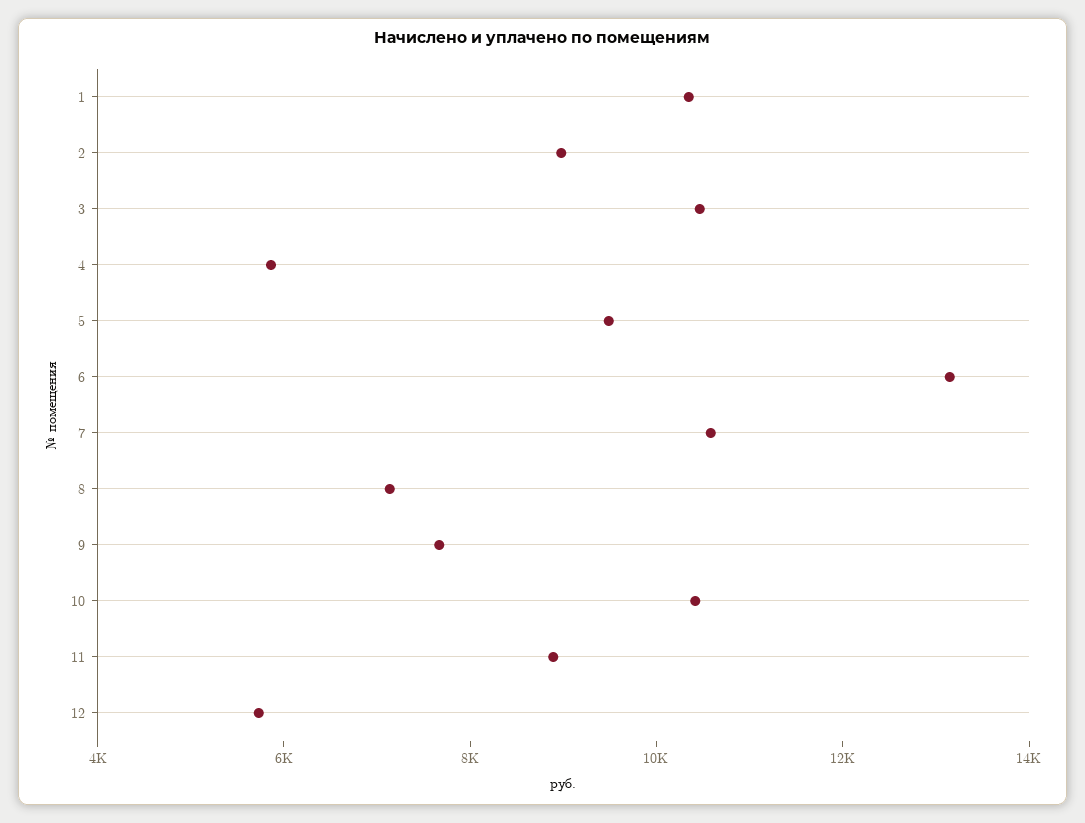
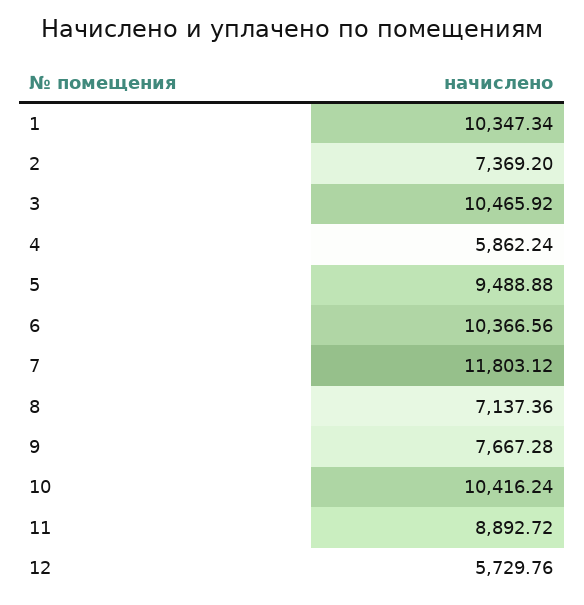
2: 9000 -> 7369.2
6: 13000 -> 10366.56
7: 10500 -> 11803.12

